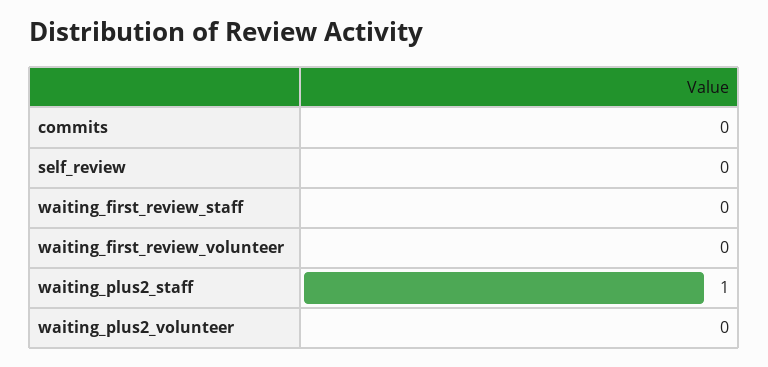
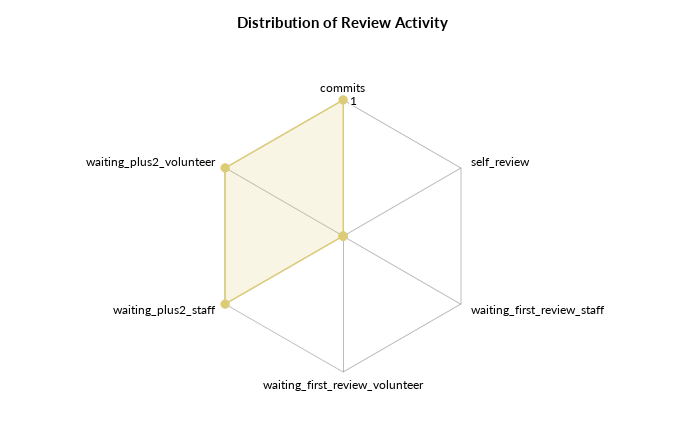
commits: 0 -> 1
waiting_plus2_volunteer: 0 -> 1

